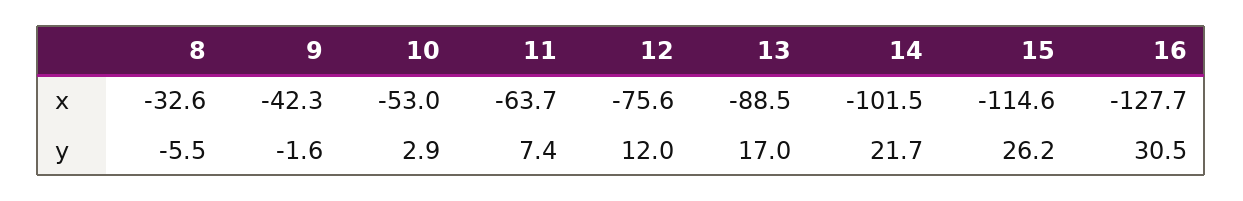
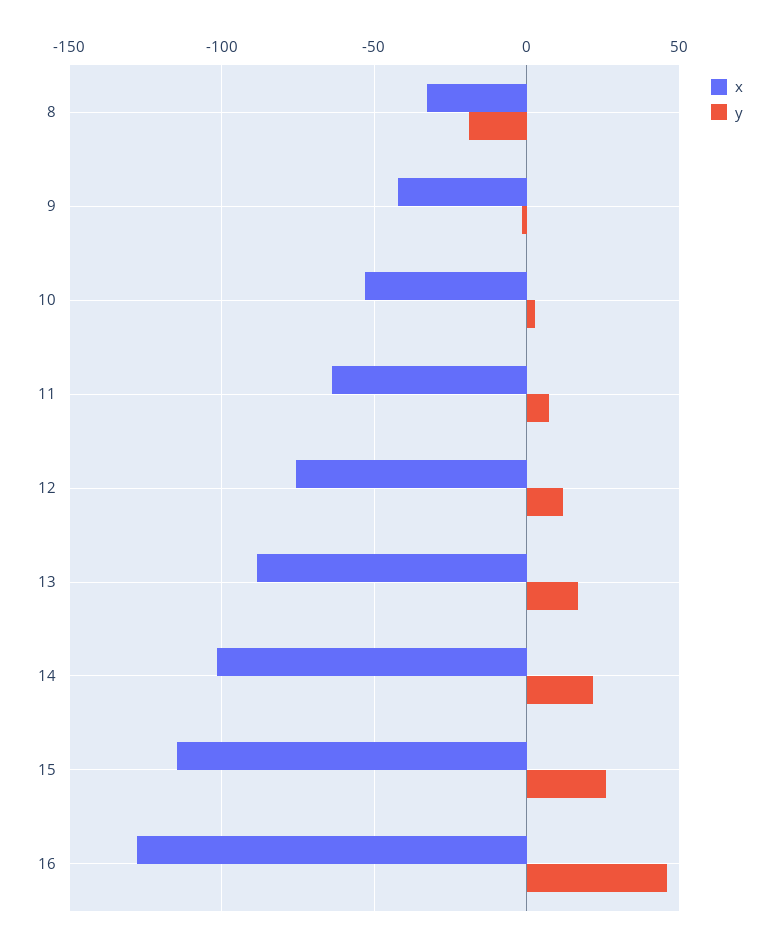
y, 8: -5.5 -> -20
y, 16: 30.5 -> 45

